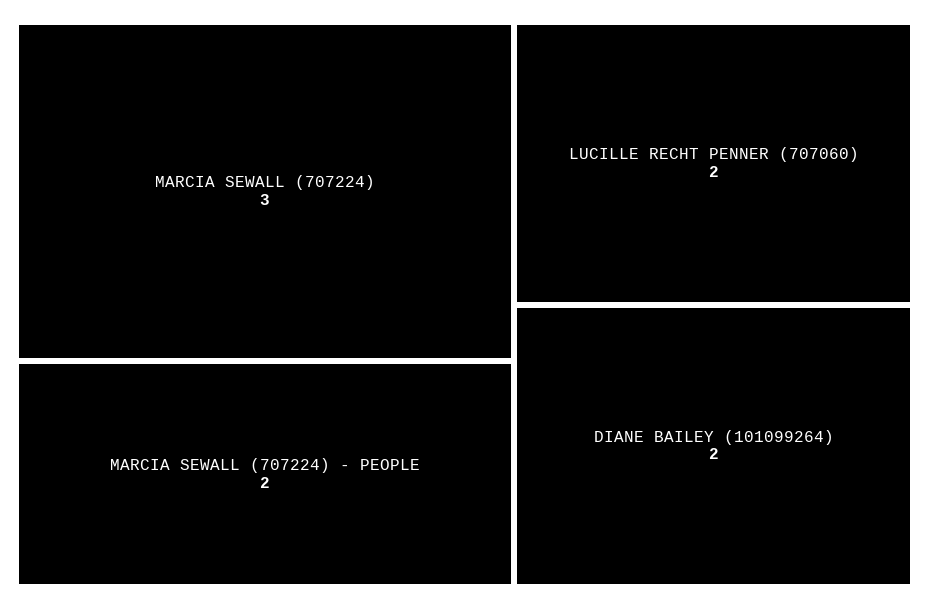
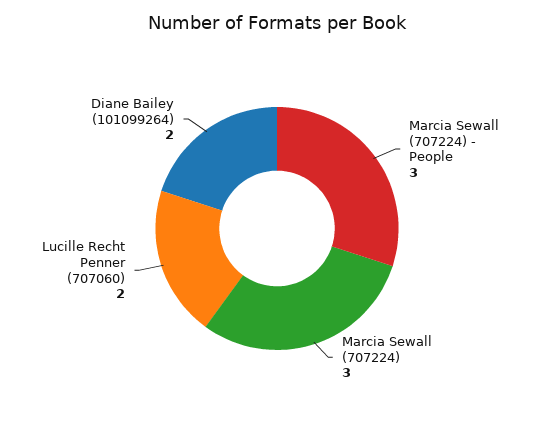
MARCIA SEWALL (707224) - PEOPLE: 2 -> 3

